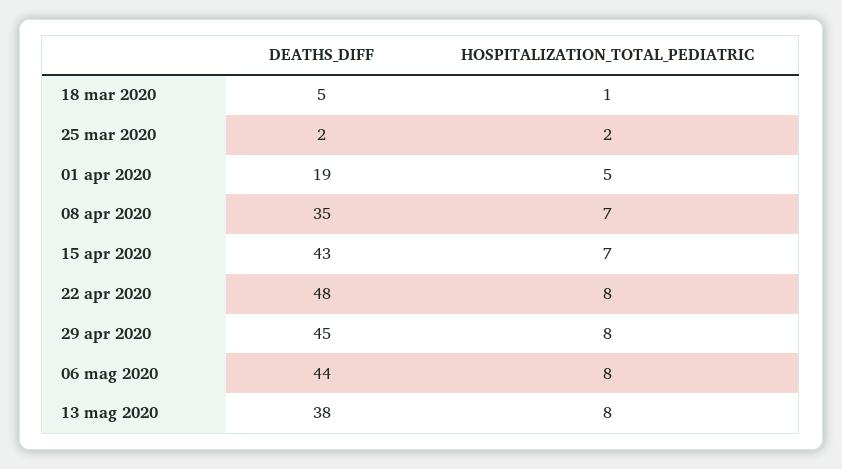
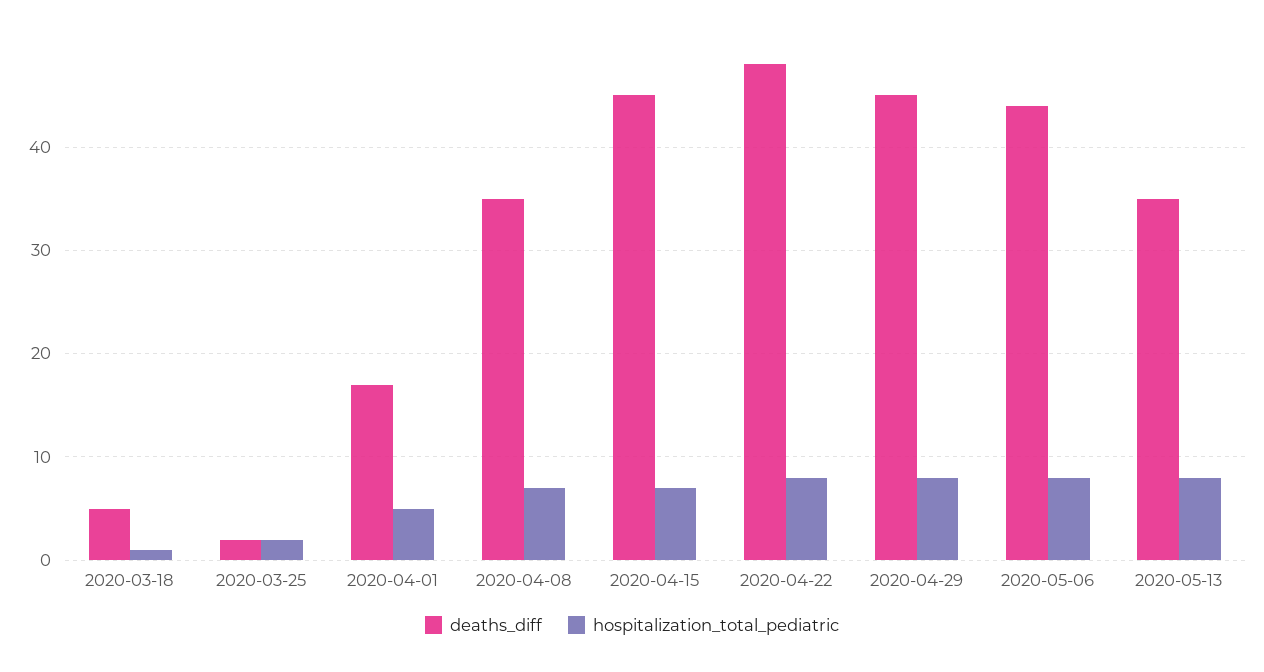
DEATHS_DIFF, 01 apr 2020: 19 -> 17
DEATHS_DIFF, 15 apr 2020: 43 -> 45
DEATHS_DIFF, 13 mag 2020: 38 -> 35

